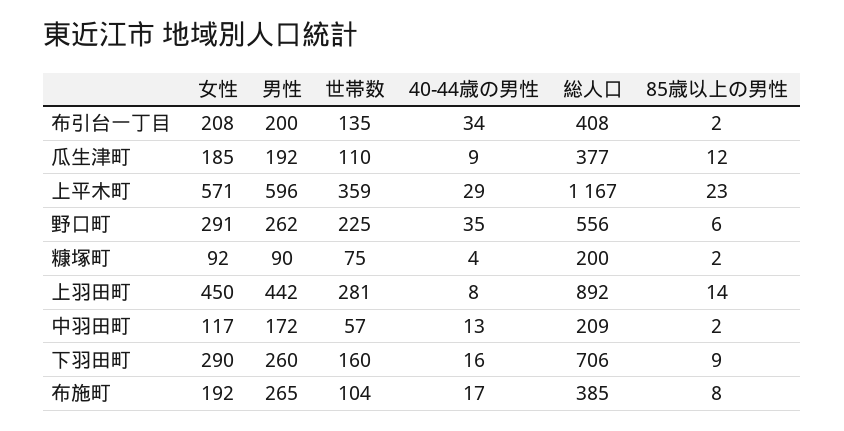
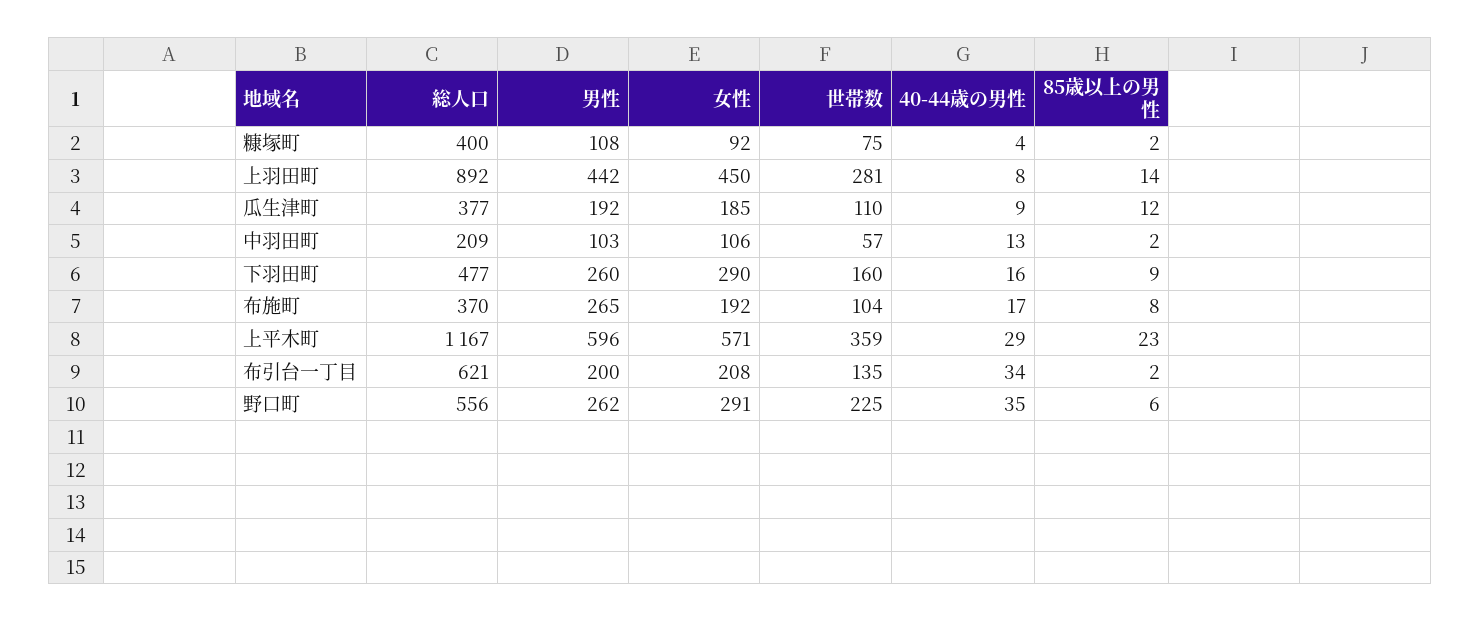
総人口, 布引台一丁目: 408 -> 621
男性, 糠塚町: 90 -> 108
総人口, 糠塚町: 200 -> 400
女性, 中羽田町: 117 -> 106
男性, 中羽田町: 172 -> 103
総人口, 下羽田町: 706 -> 477
総人口, 布施町: 385 -> 370

